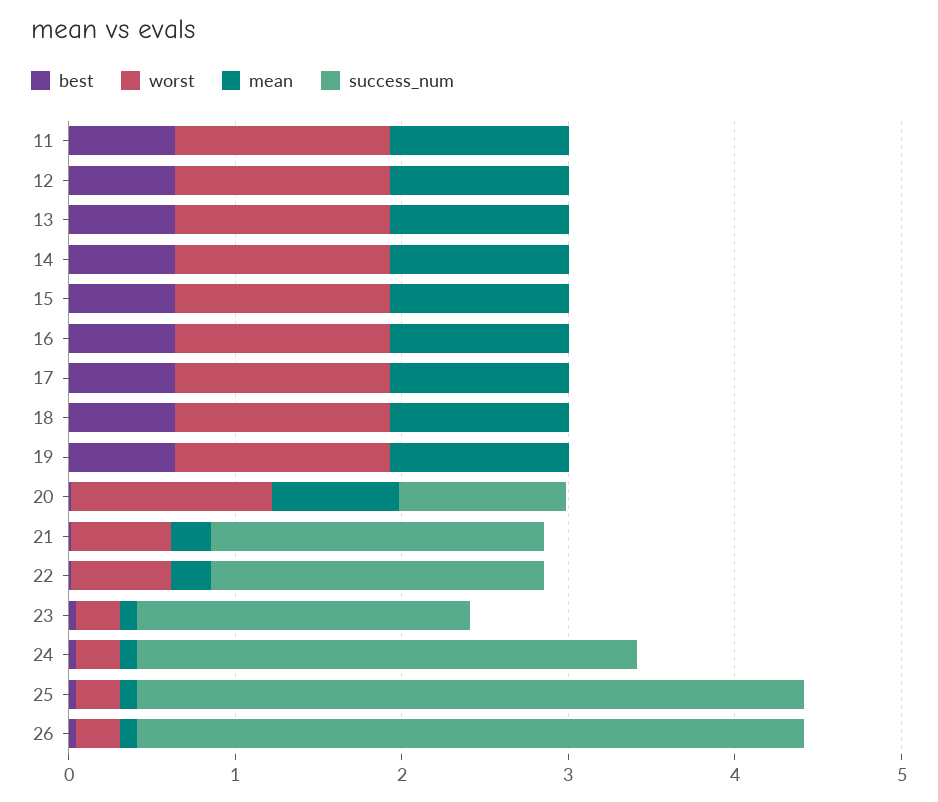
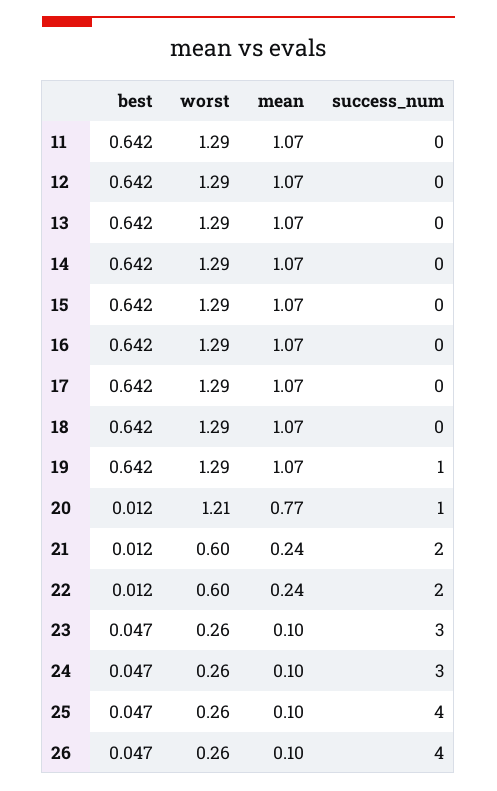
success_num, 19: 0 -> 1
success_num, 23: 2 -> 3

